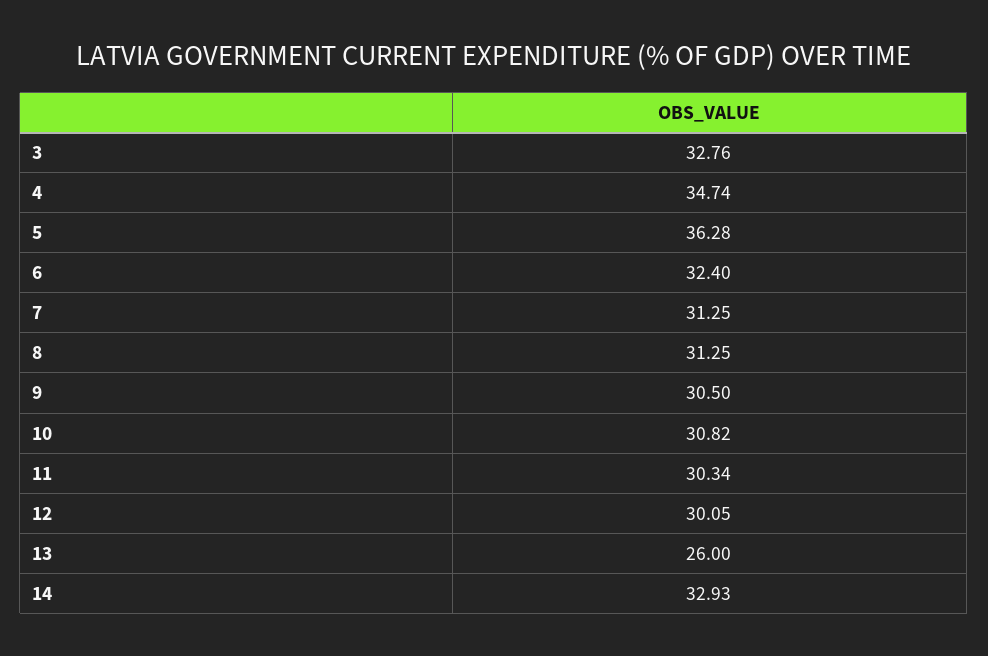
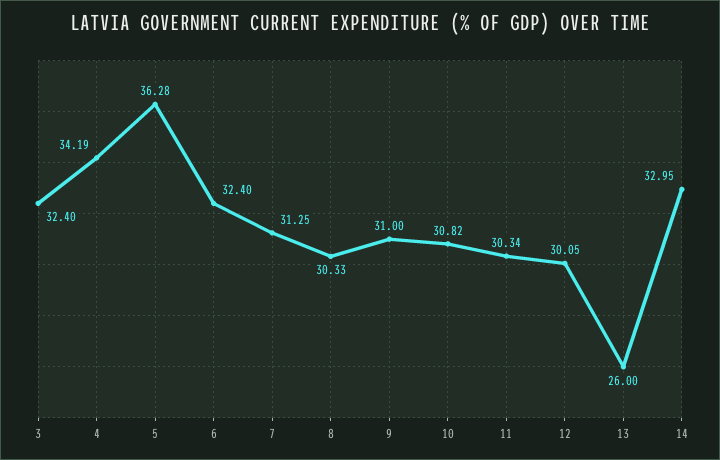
3: 32.76 -> 32.4
4: 34.74 -> 34.19
8: 31.25 -> 30.33
9: 30.5 -> 31
14: 32.93 -> 32.95

